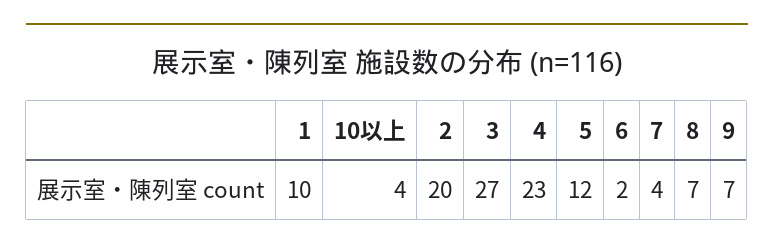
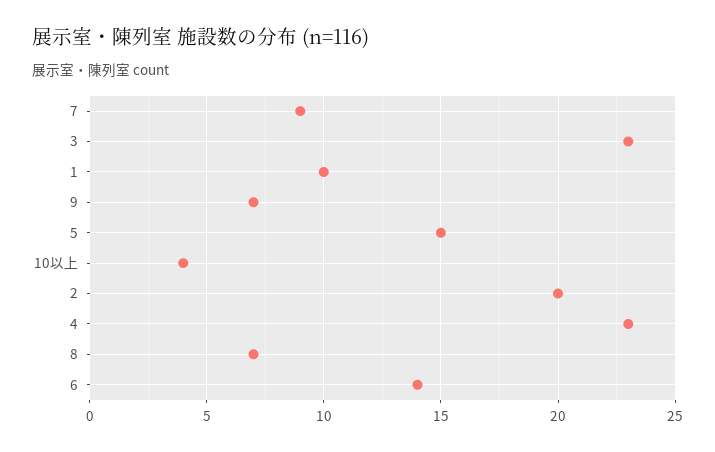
3: 27 -> 23
5: 12 -> 15
6: 2 -> 14
7: 4 -> 9

